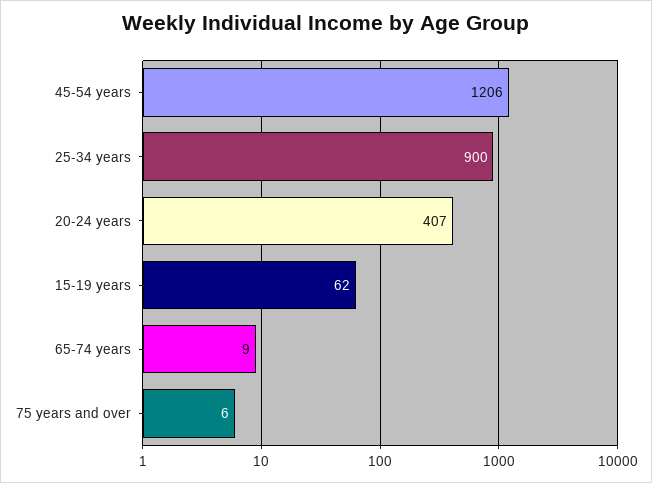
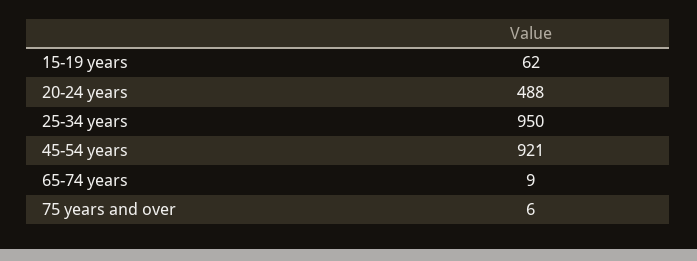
45-54 years: 1206 -> 921
25-34 years: 900 -> 950
20-24 years: 407 -> 488

